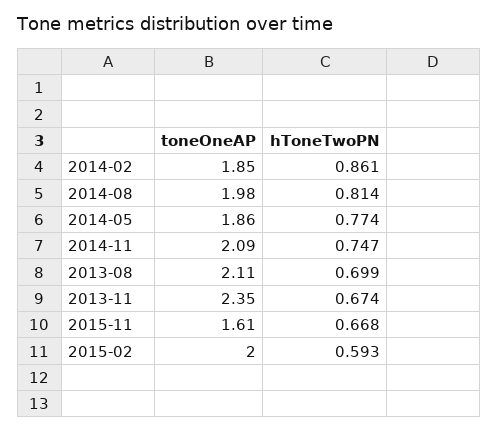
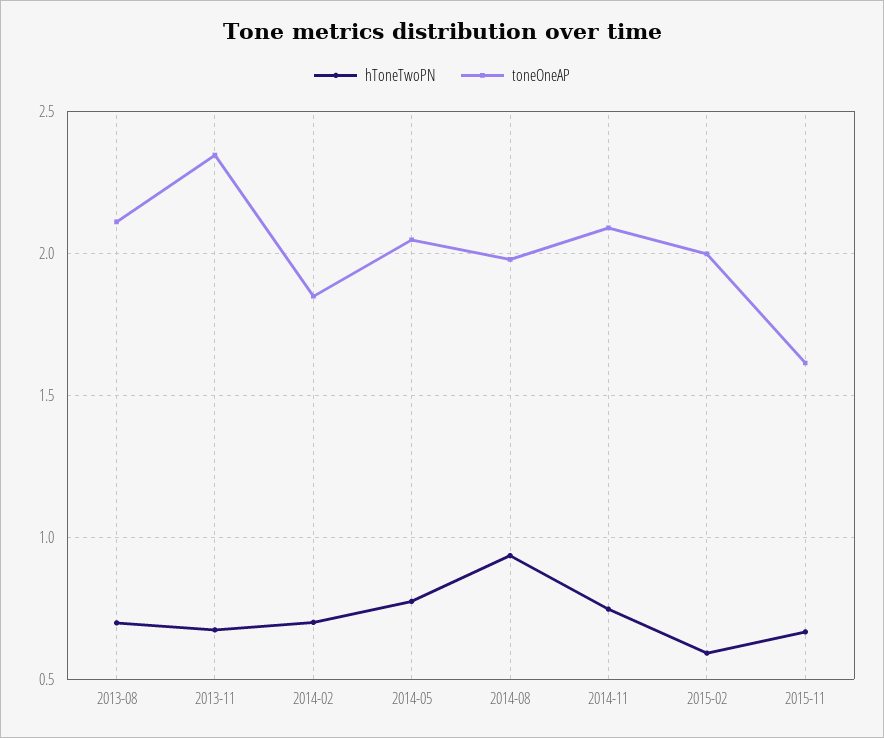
hToneTwoPN, 2014-02: 0.861 -> 0.7
hToneTwoPN, 2014-08: 0.814 -> 0.95
toneOneAP, 2014-05: 1.86 -> 2.05

